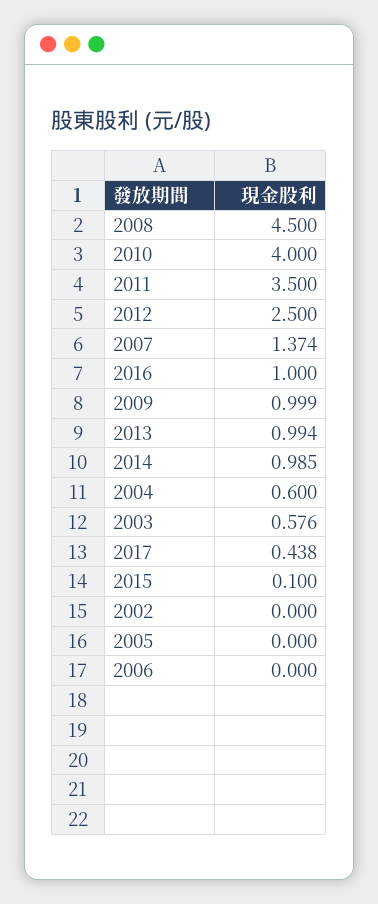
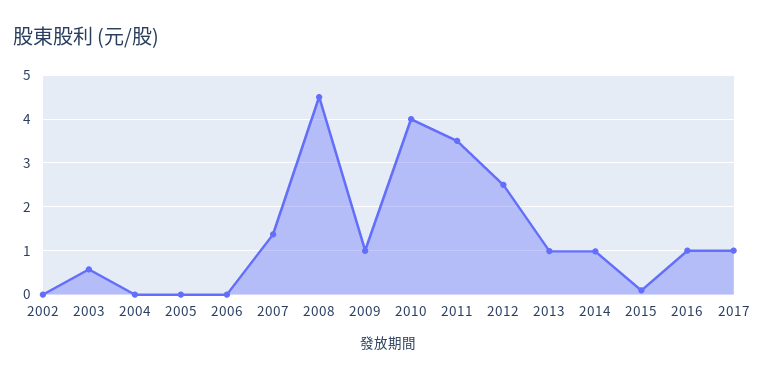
2004: 0.6 -> 0
2017: 0.438 -> 1

